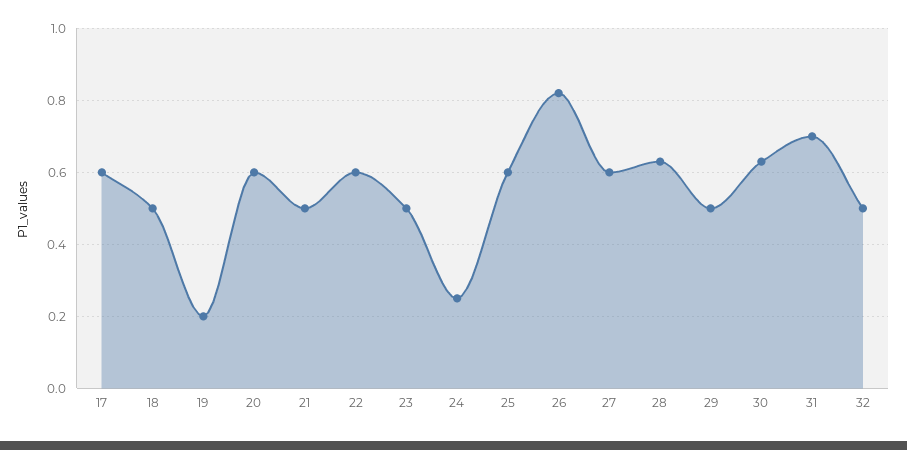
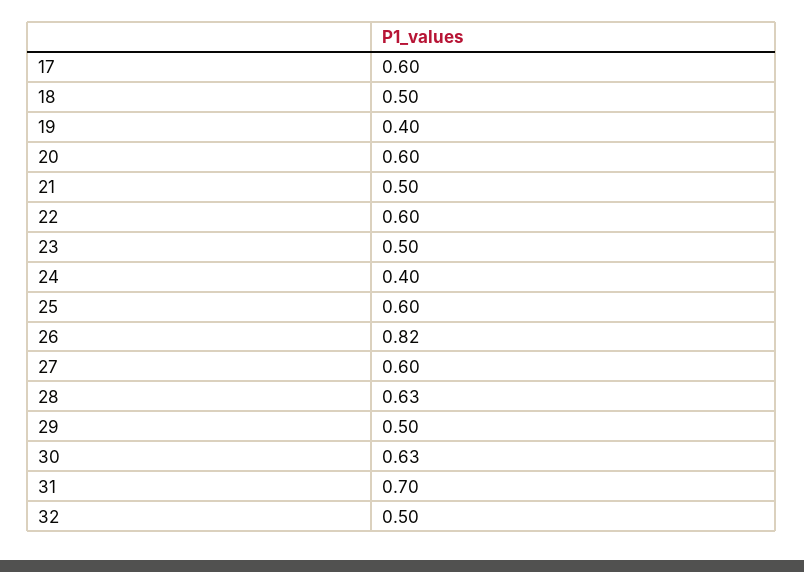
19: 0.2 -> 0.4
24: 0.25 -> 0.4

